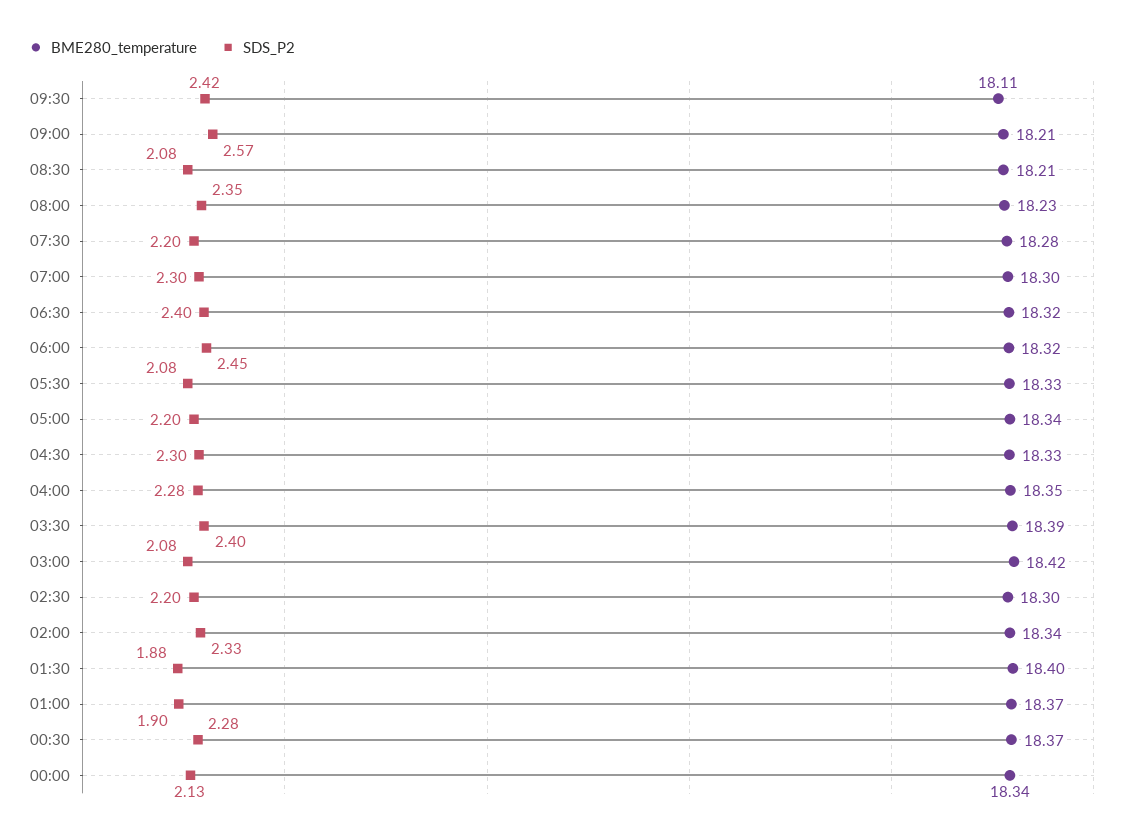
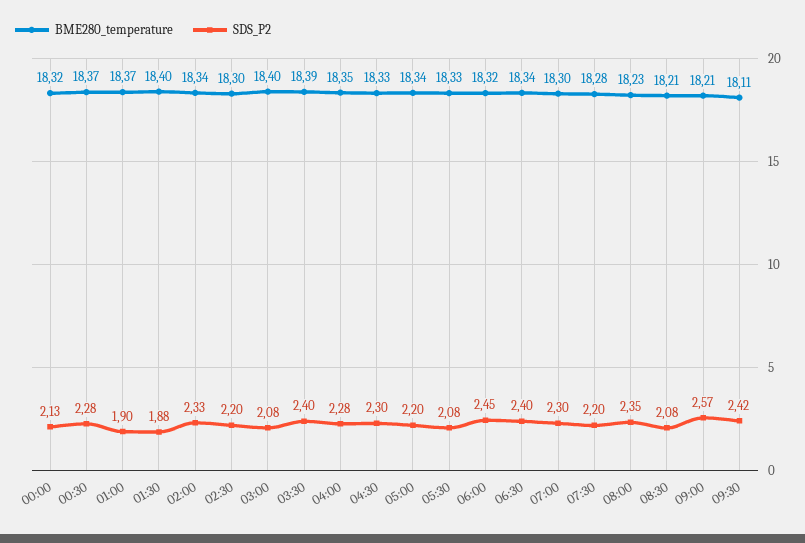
BME280_temperature, 06:30: 18.32 -> 18.34
BME280_temperature, 03:00: 18.42 -> 18.4
BME280_temperature, 00:00: 18.34 -> 18.32

